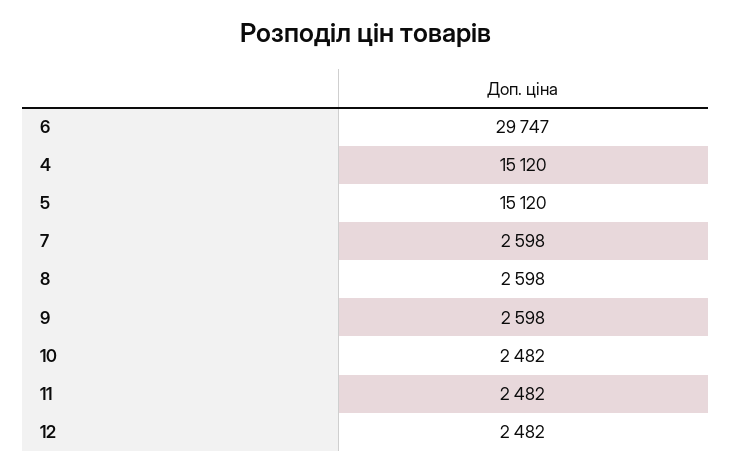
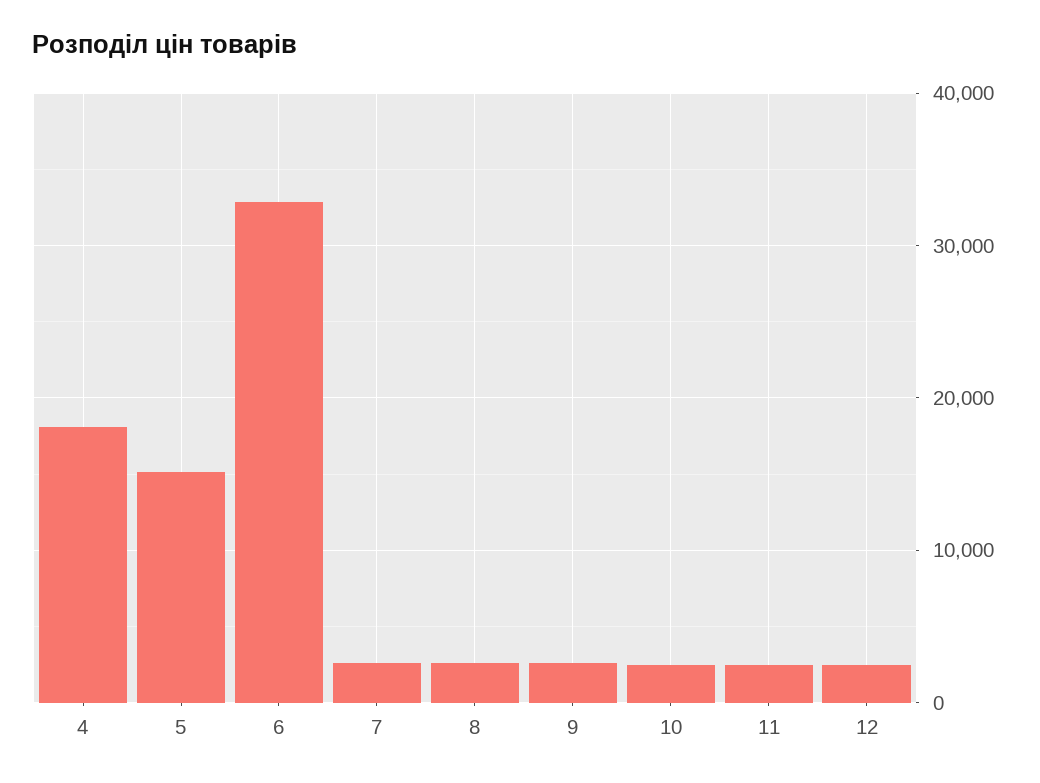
6: 29747 -> 33000
4: 15120 -> 18000

